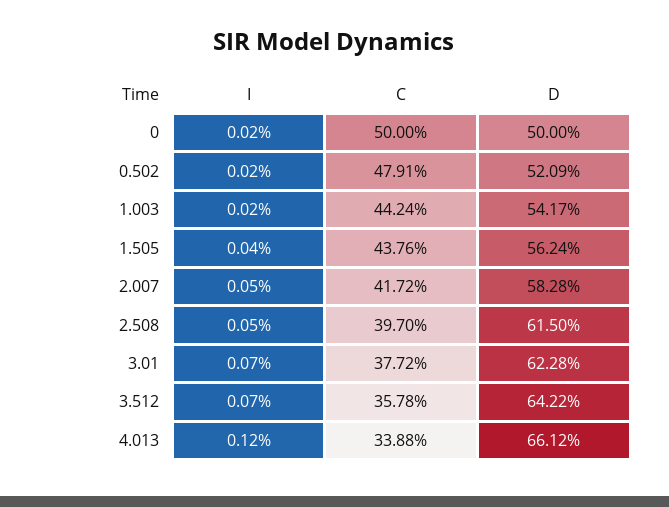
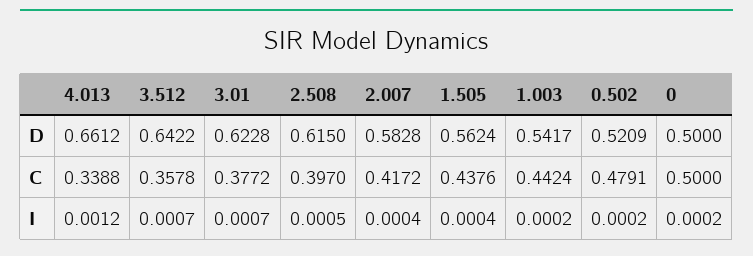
I, 2.007: 0.0005 -> 0.0004

